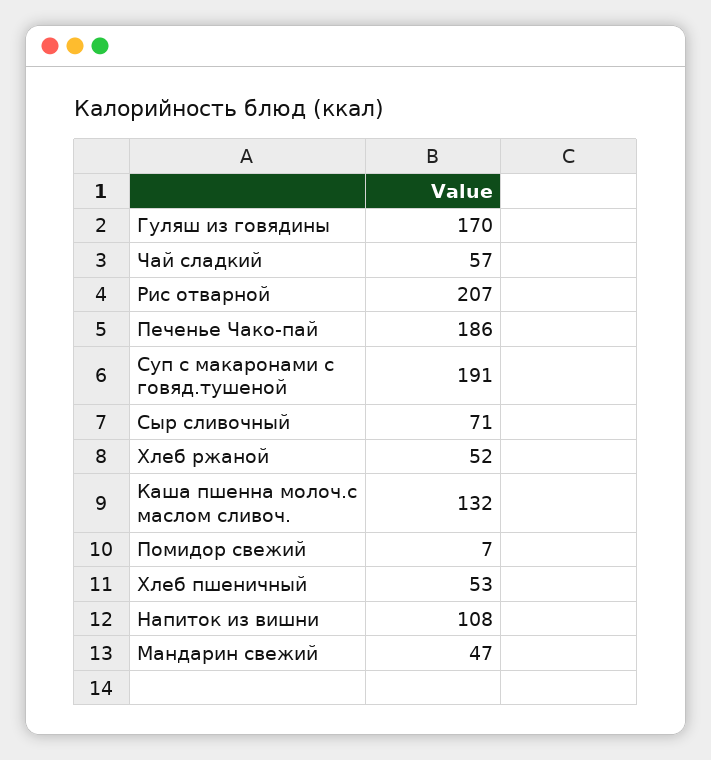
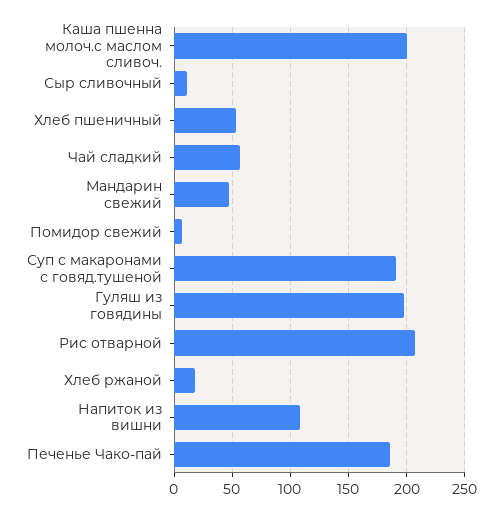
Гуляш из говядины: 170 -> 200
Сыр сливочный: 71 -> 10
Хлеб ржаной: 52 -> 20
Каша пшенна молоч.с маслом сливоч.: 132 -> 200

